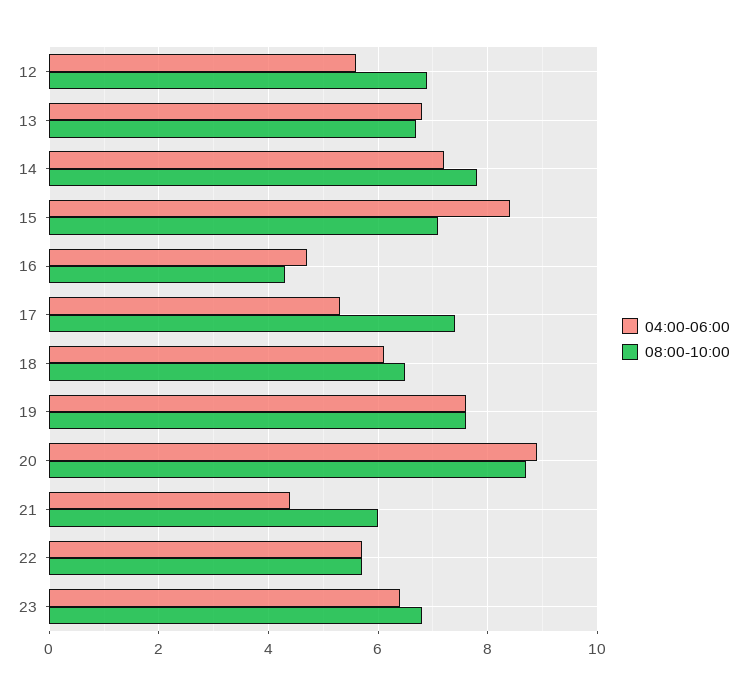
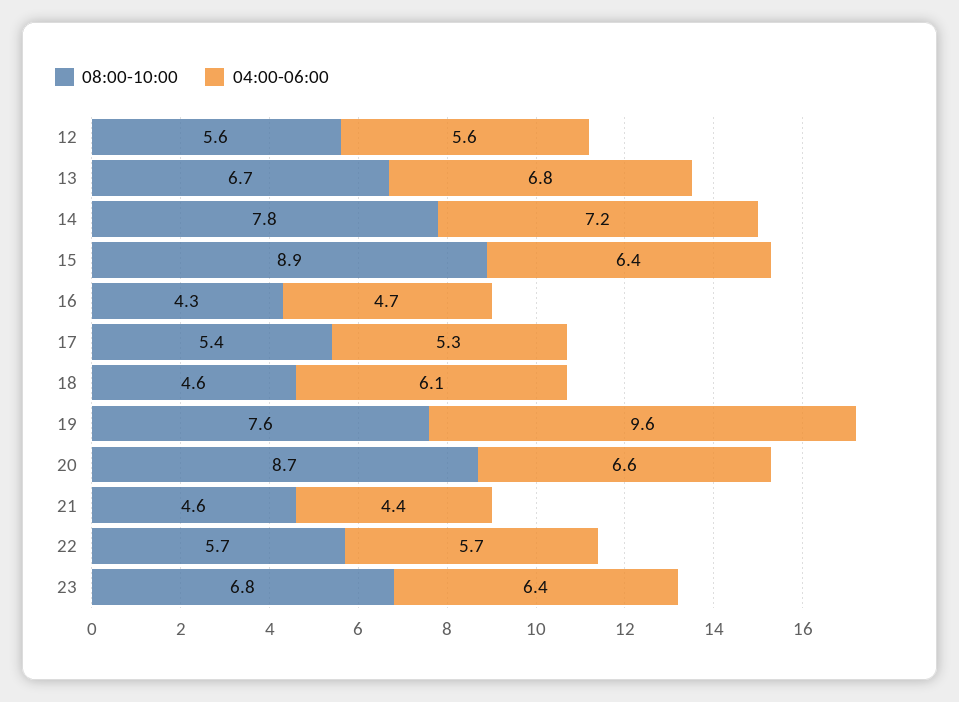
08:00-10:00, 12: 7 -> 5.6
04:00-06:00, 15: 8.5 -> 6.4
08:00-10:00, 15: 7 -> 8.9
08:00-10:00, 17: 7.5 -> 5.4
08:00-10:00, 18: 6.5 -> 4.6
04:00-06:00, 19: 7.5 -> 9.6
04:00-06:00, 20: 9 -> 6.6
08:00-10:00, 21: 6 -> 4.6

